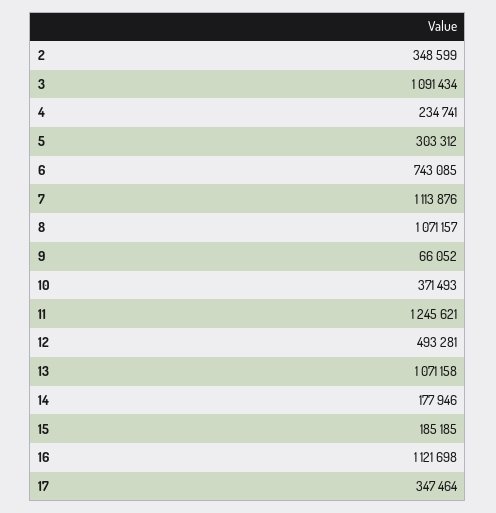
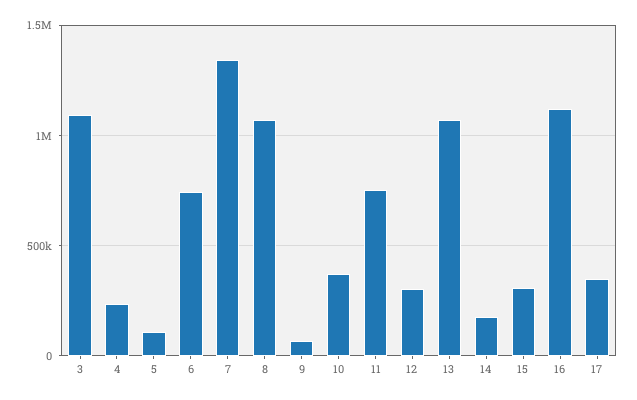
2: 348599 -> none
5: 303312 -> 100000
7: 1113876 -> 1350000
11: 1245621 -> 750000
12: 493281 -> 300000
15: 185185 -> 300000

